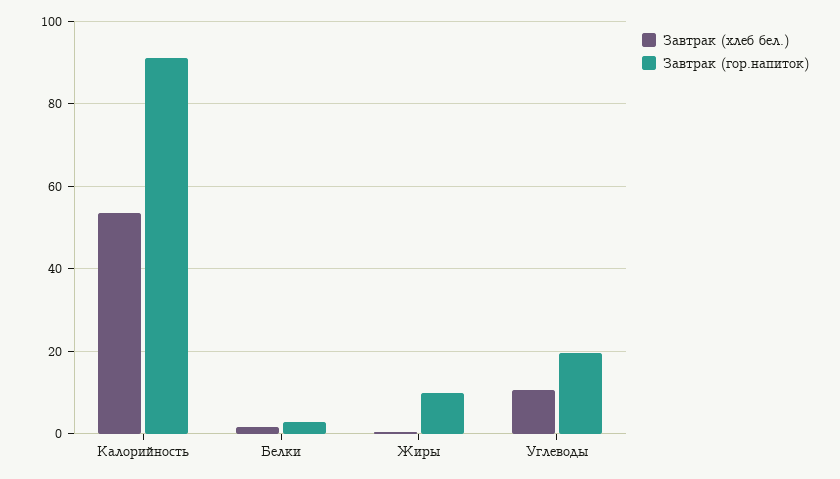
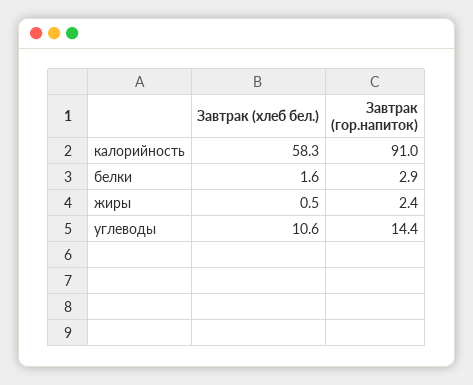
Завтрак (хлеб бел.), Калорийность: 54 -> 58.3
Завтрак (гор.напиток), Жиры: 10 -> 2.4
Завтрак (гор.напиток), Углеводы: 20 -> 14.4

